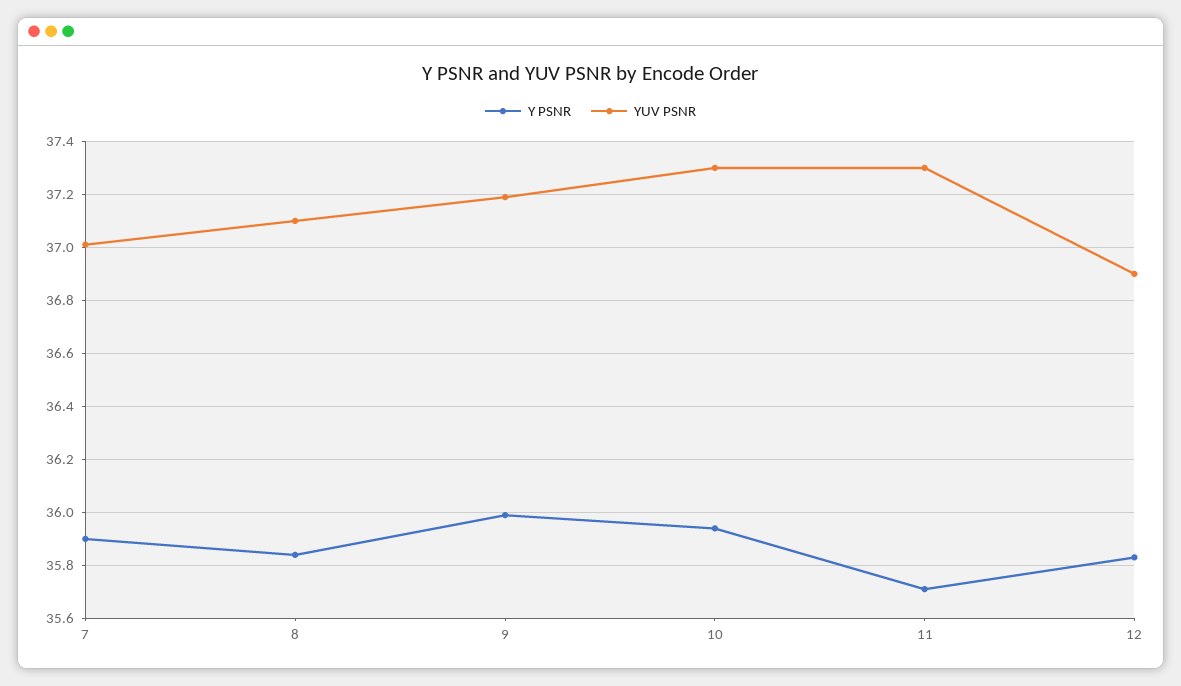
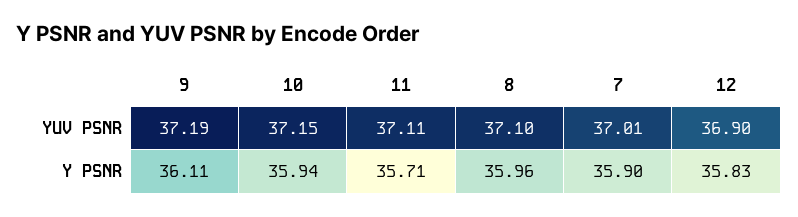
Y PSNR, 8: 35.85 -> 35.96
Y PSNR, 9: 36 -> 36.11
YUV PSNR, 10: 37.3 -> 37.15
YUV PSNR, 11: 37.3 -> 37.11

